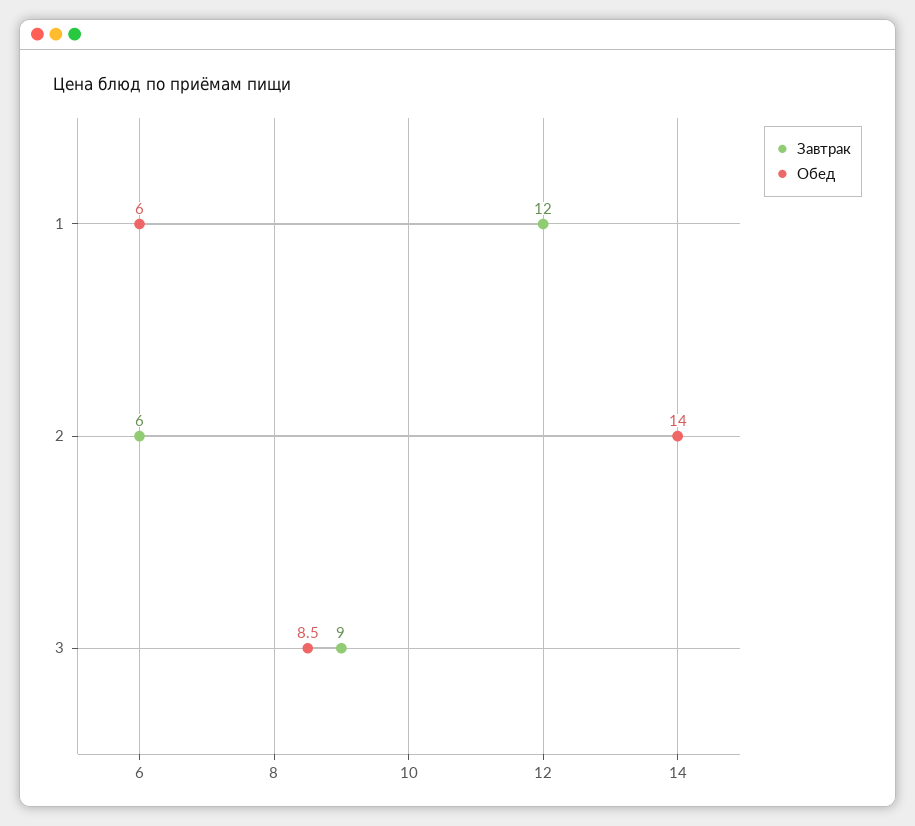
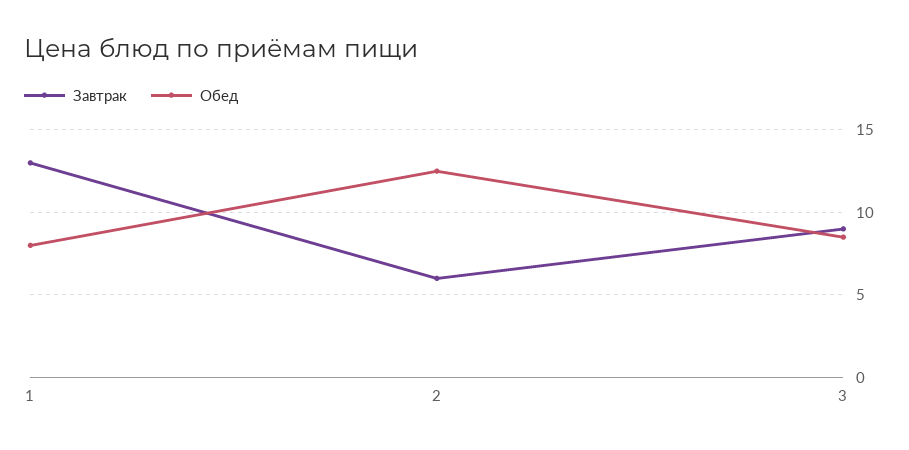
Завтрак, 1: 12 -> 13
Обед, 1: 6 -> 8
Обед, 2: 14 -> 12.5

